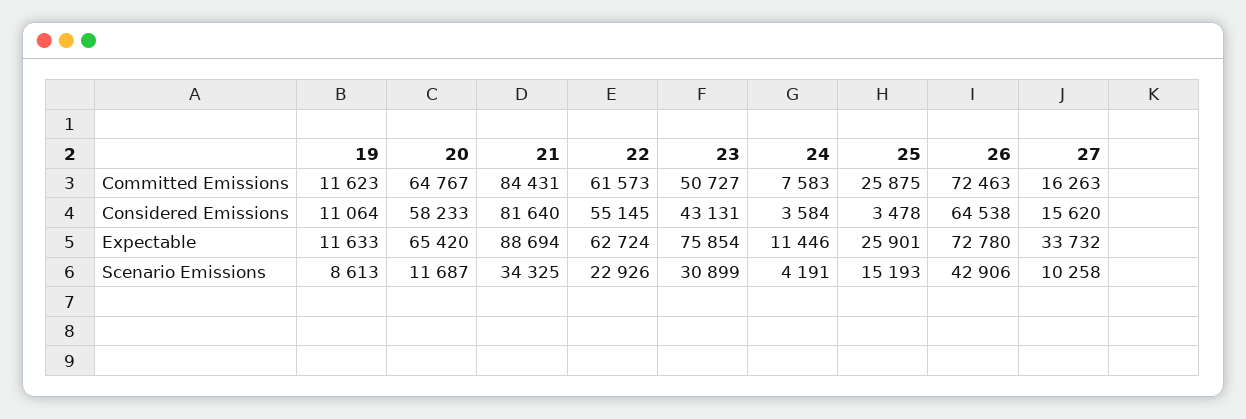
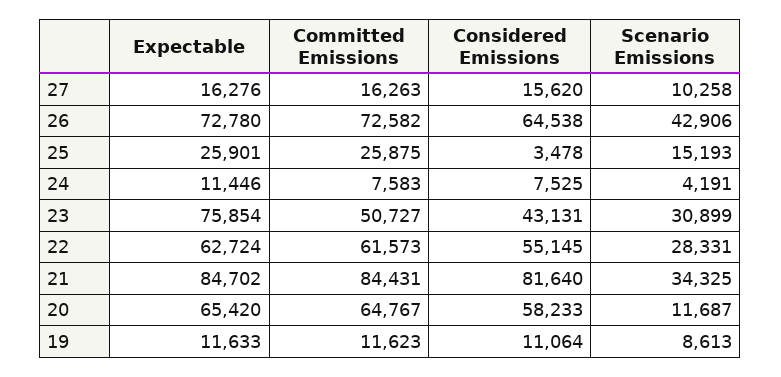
26, Committed Emissions: 72463 -> 72582
24, Considered Emissions: 3584 -> 7525
21, Expectable: 88694 -> 84702
27, Expectable: 33732 -> 16276
22, Scenario Emissions: 22926 -> 28331

